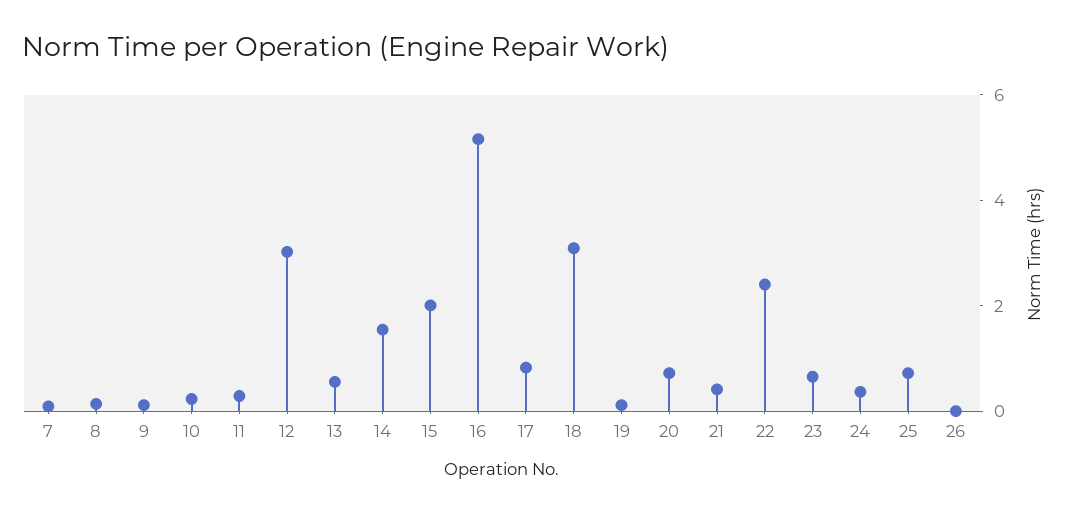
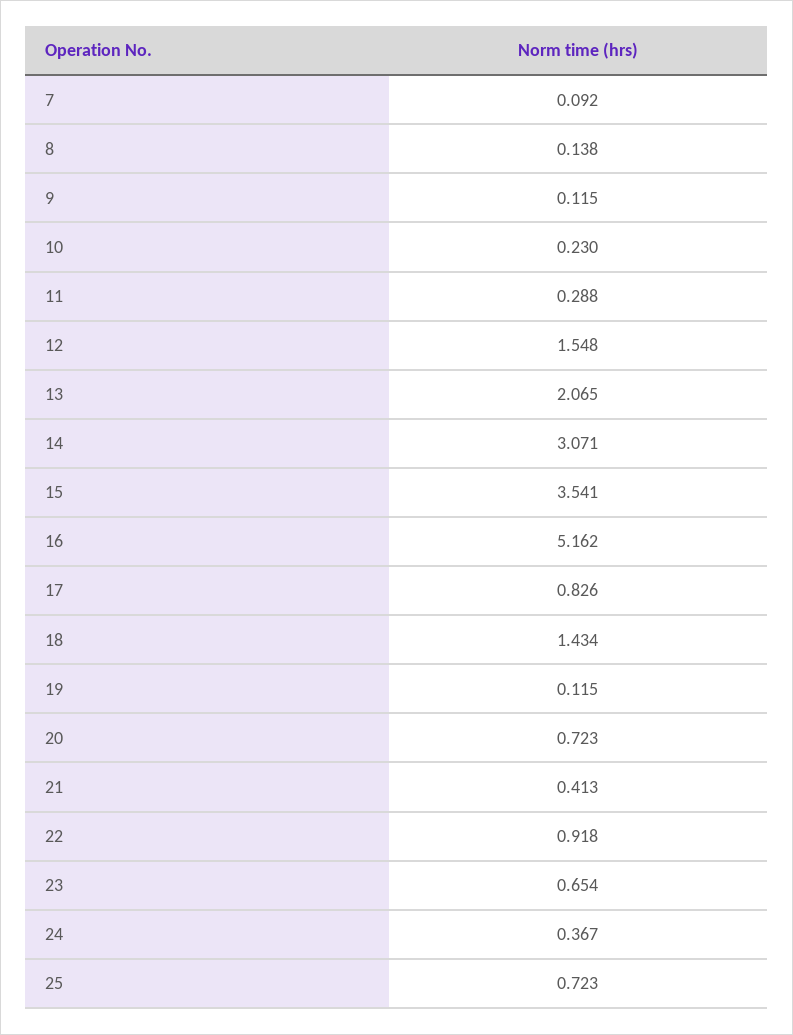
12: 3 -> 1.548
13: 0.5 -> 2.065
14: 1.5 -> 3.071
15: 2 -> 3.541
18: 3 -> 1.434
22: 2.5 -> 0.918
26: 0 -> none

